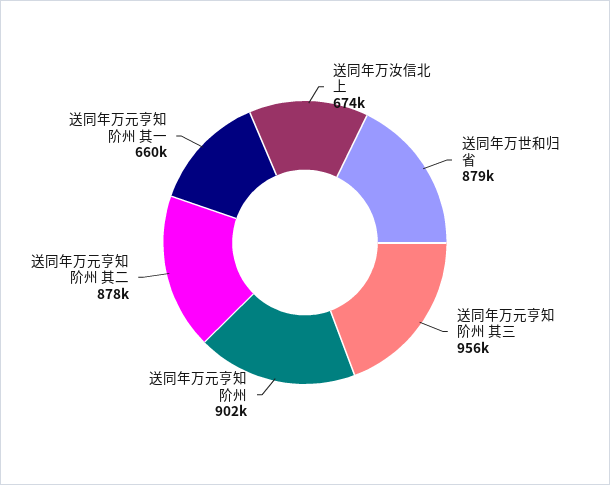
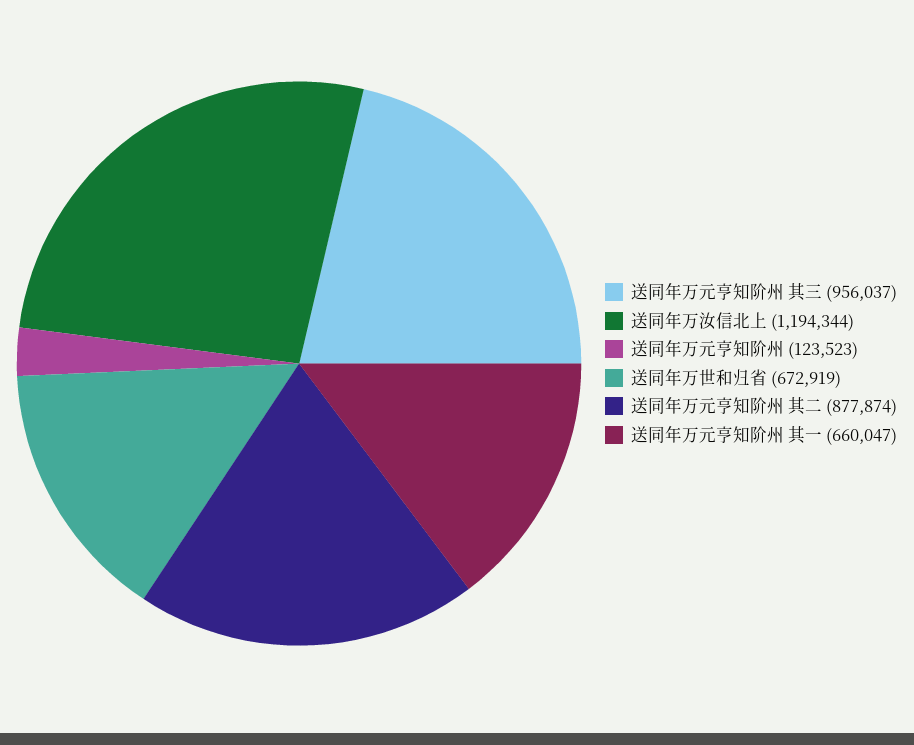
送同年万汝信北上: 674000 -> 1194344
送同年万世和归省: 879000 -> 672919
送同年万元亨知阶州: 902000 -> 123523

